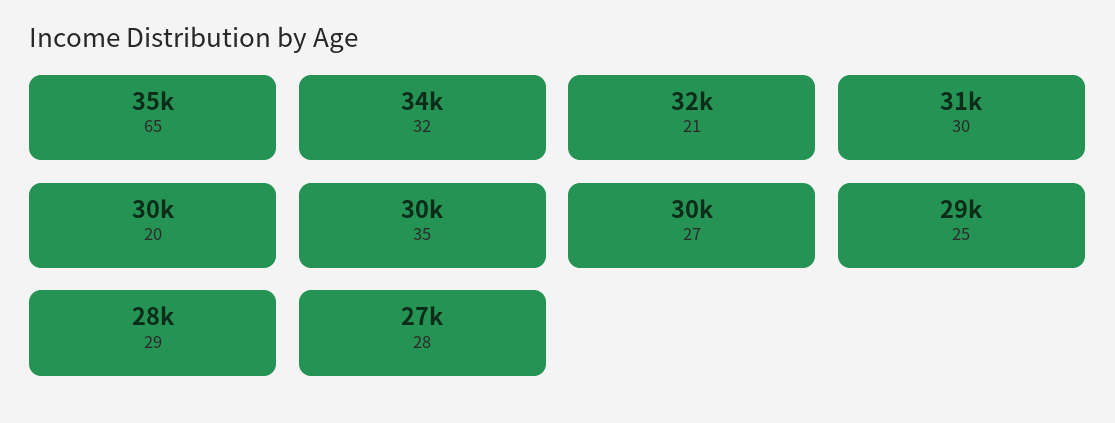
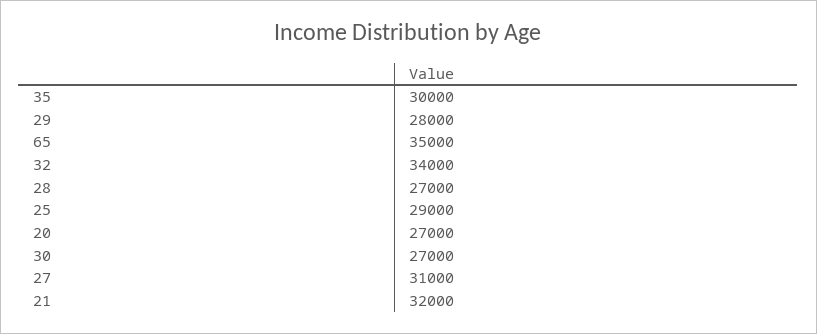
30: 31000 -> 27000
20: 30000 -> 27000
27: 30000 -> 31000

